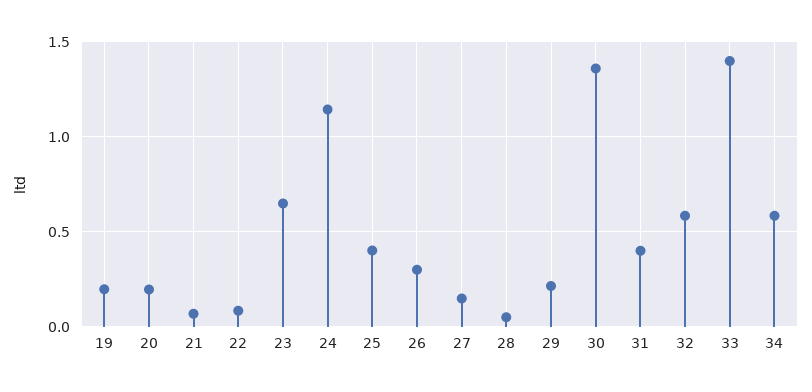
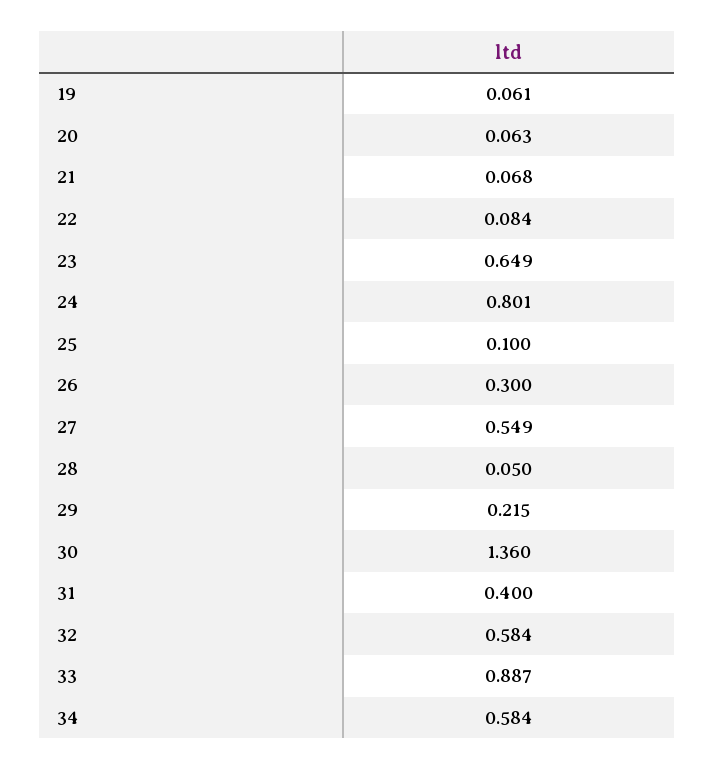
19: 0.2 -> 0.061
20: 0.2 -> 0.063
24: 1.15 -> 0.801
25: 0.4 -> 0.1
27: 0.15 -> 0.549
33: 1.4 -> 0.887

